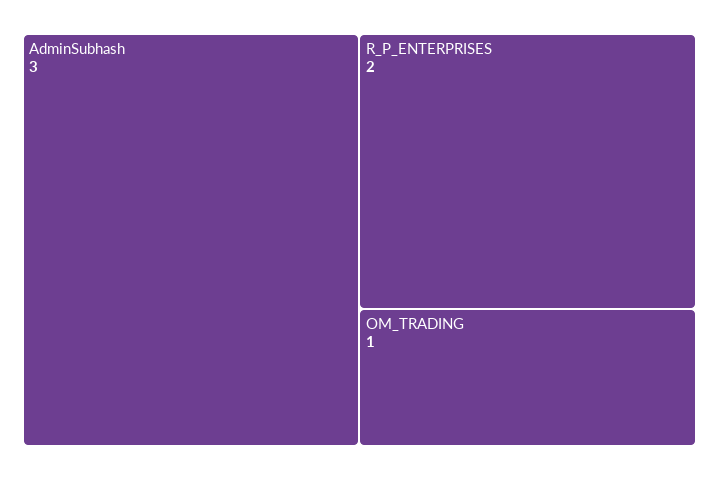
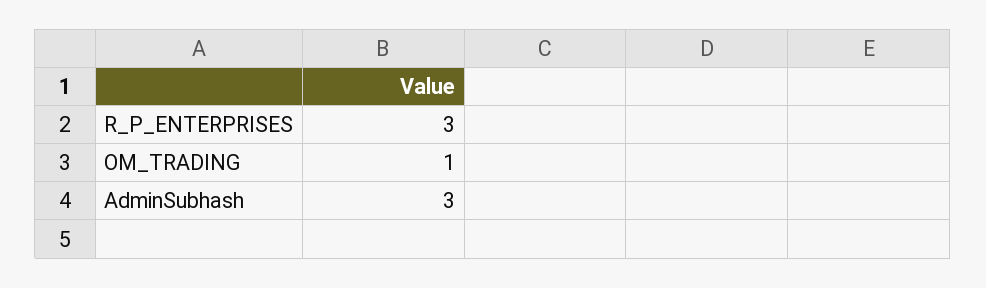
R_P_ENTERPRISES: 2 -> 3

